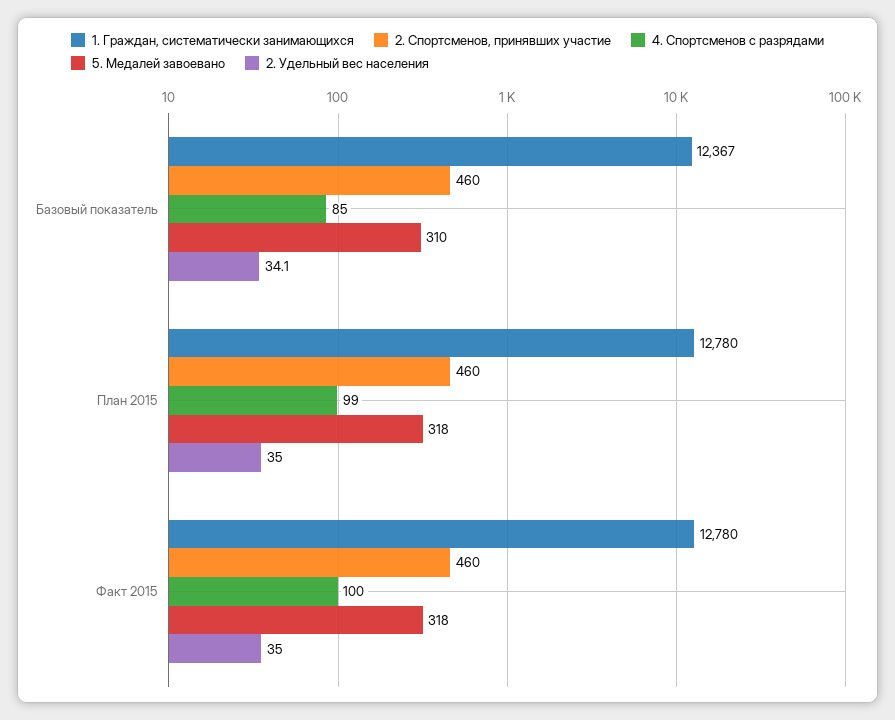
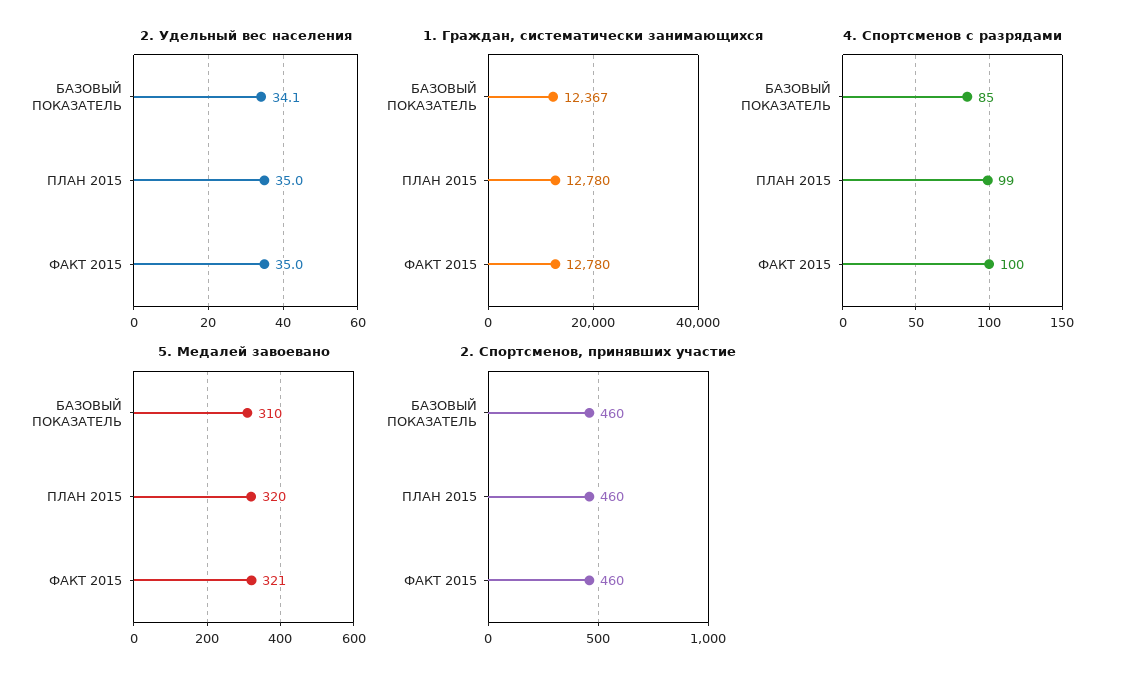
5. Медалей завоевано, План 2015: 318 -> 320
5. Медалей завоевано, Факт 2015: 318 -> 321

